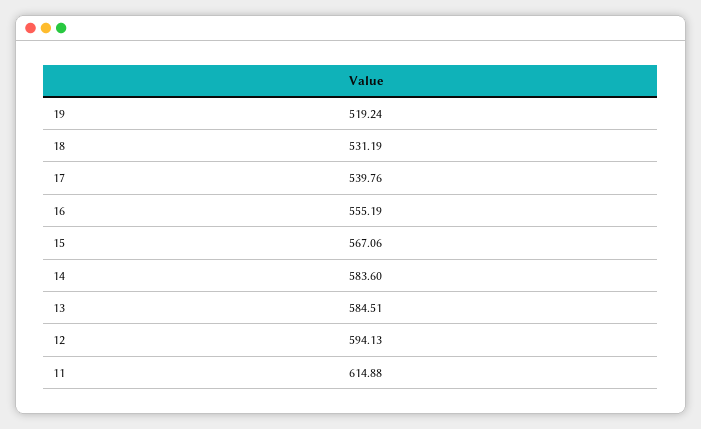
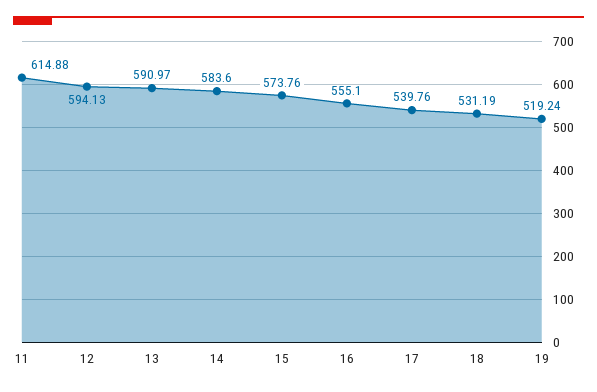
16: 555.19 -> 555.1
15: 567.06 -> 573.76
13: 584.51 -> 590.97

